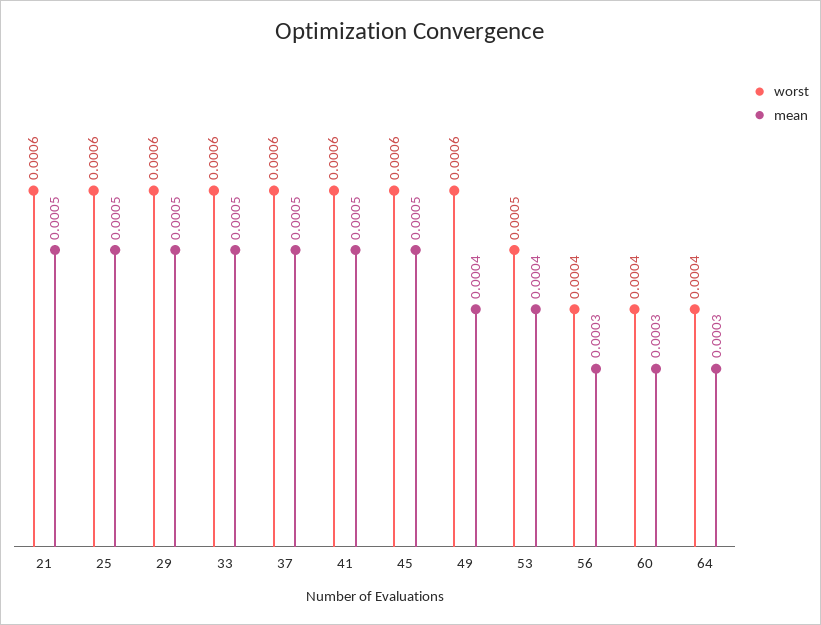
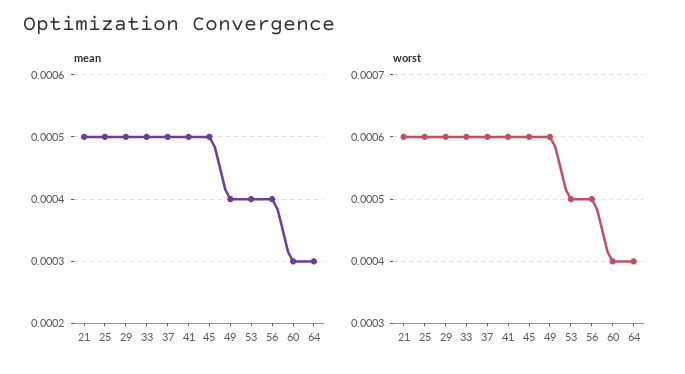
worst, 56: 0.0004 -> 0.0005
mean, 56: 0.0003 -> 0.0004

